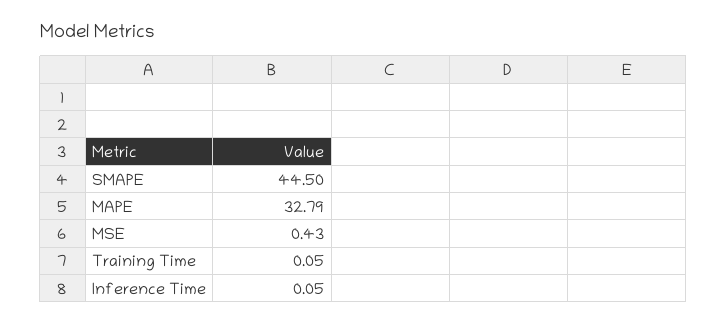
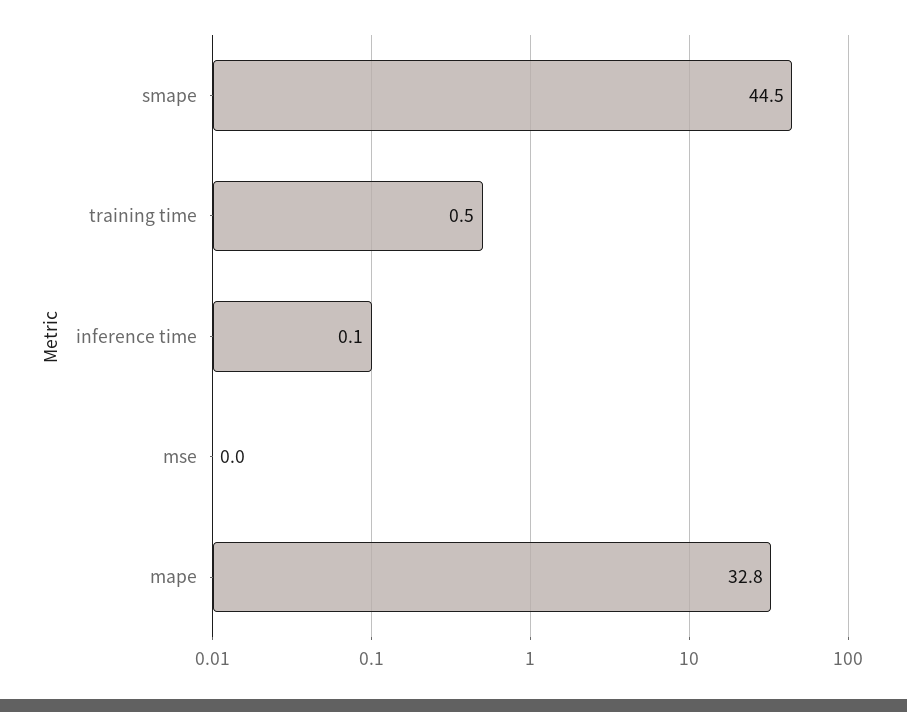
MSE: 0.43 -> 0
Training Time: 0.05 -> 0.5

